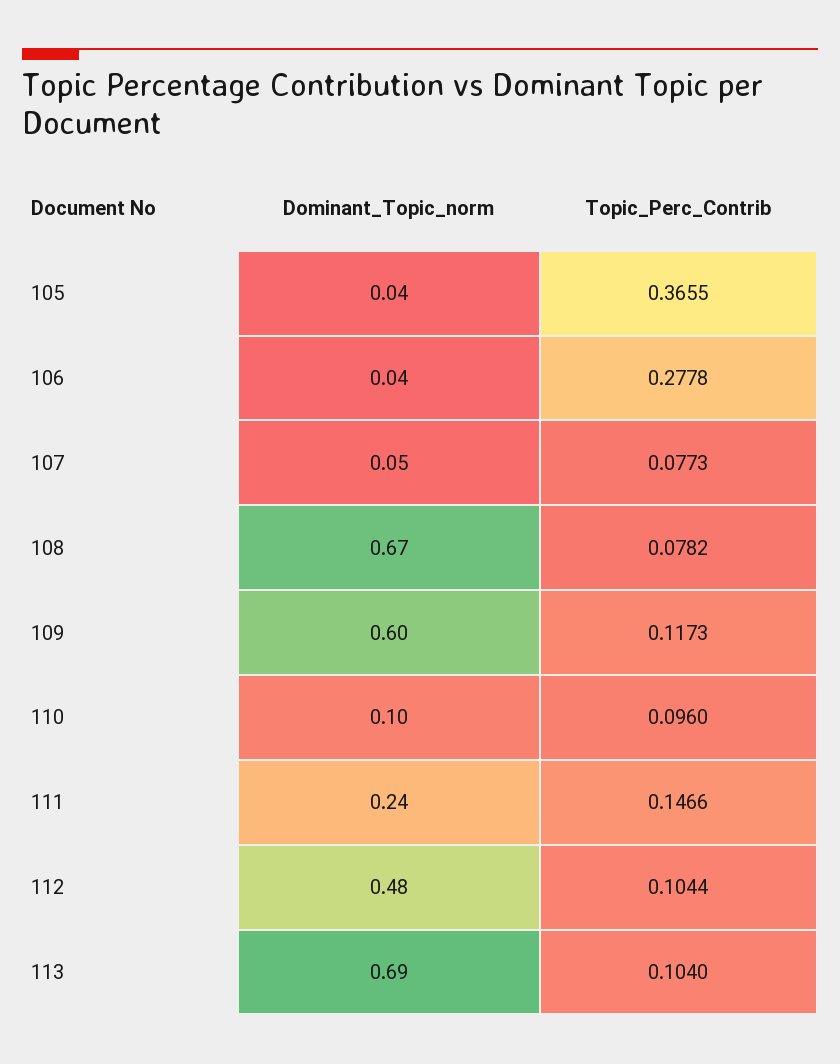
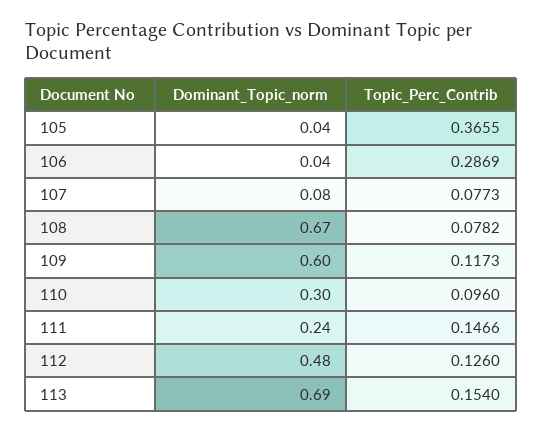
Topic_Perc_Contrib, 106: 0.2778 -> 0.2869
Dominant_Topic_norm, 107: 0.05 -> 0.08
Dominant_Topic_norm, 110: 0.1 -> 0.3
Topic_Perc_Contrib, 112: 0.1044 -> 0.126
Topic_Perc_Contrib, 113: 0.104 -> 0.154

